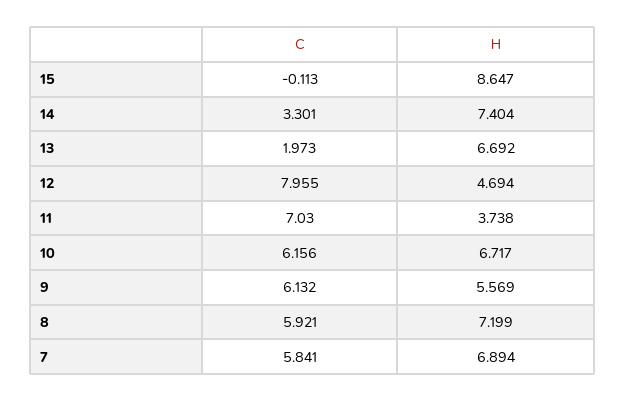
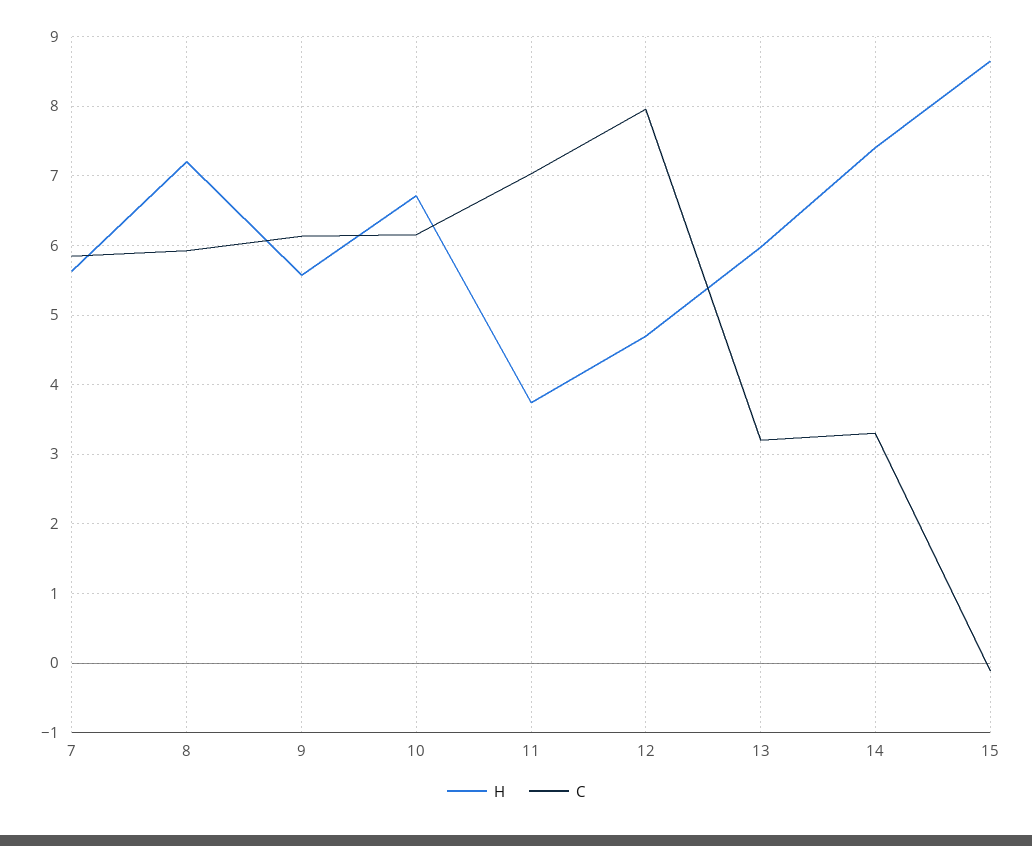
C, 13: 1.973 -> 3.2
H, 13: 6.692 -> 6
H, 7: 6.894 -> 5.6

